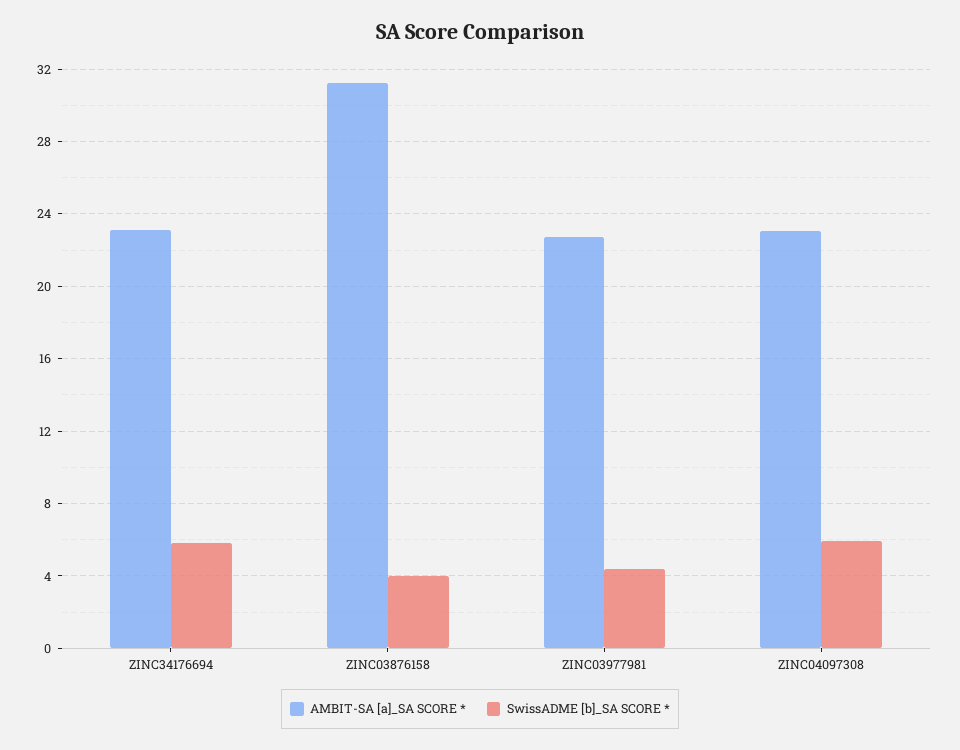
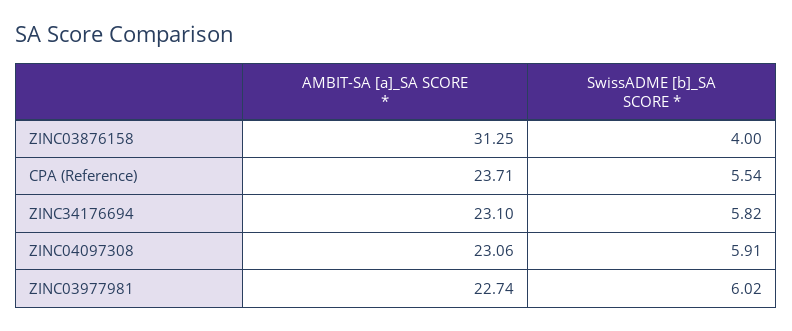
SwissADME [b]_SA SCORE *, ZINC03977981: 4.5 -> 6.02
AMBIT-SA [a]_SA SCORE *, CPA (Reference): none -> 23.71
SwissADME [b]_SA SCORE *, CPA (Reference): none -> 5.54

